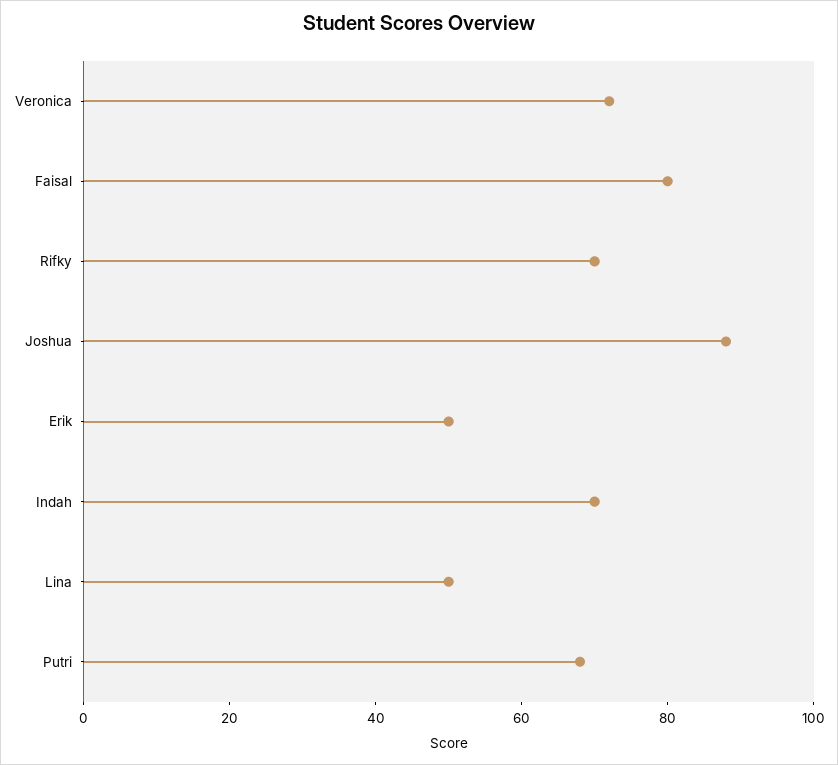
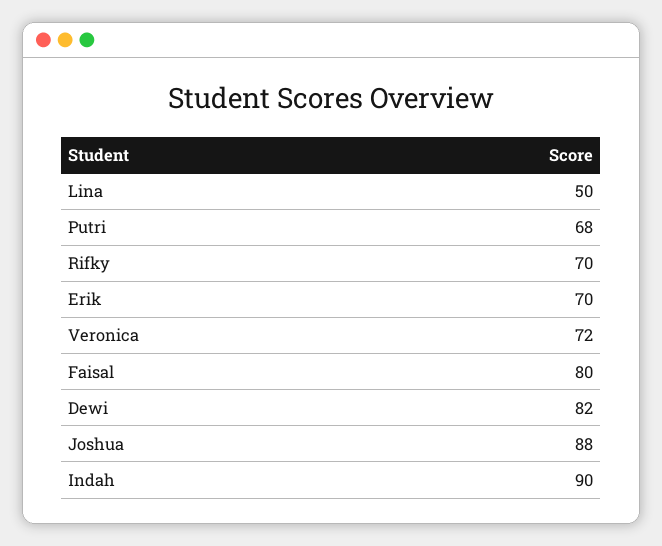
Erik: 50 -> 70
Indah: 70 -> 90
Dewi: none -> 82

